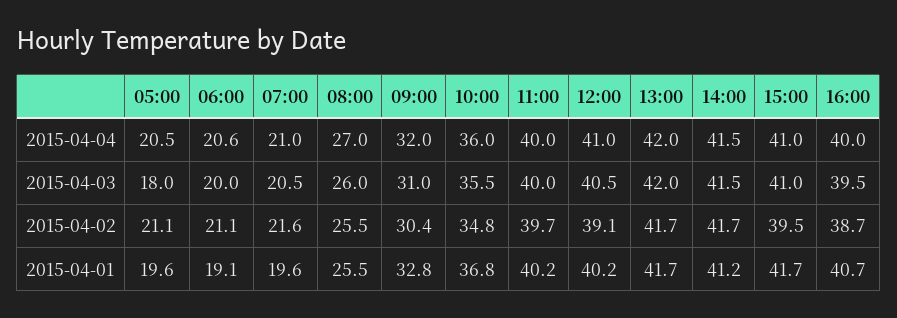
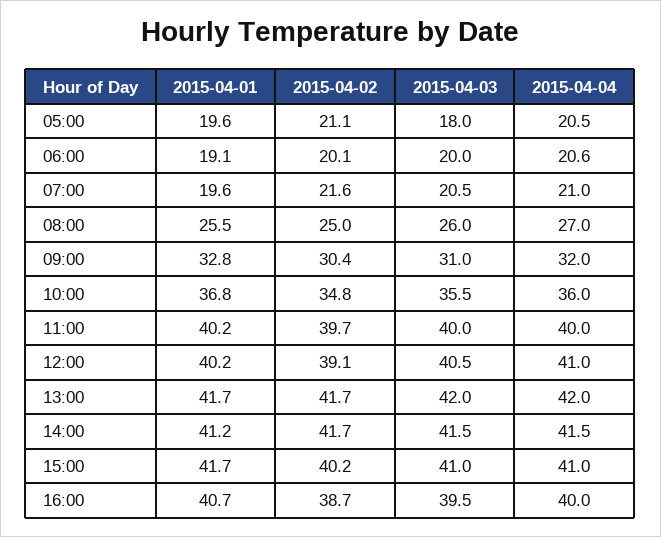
06:00, 2015-04-02: 21.1 -> 20.1
08:00, 2015-04-02: 25.5 -> 25
15:00, 2015-04-02: 39.5 -> 40.2

